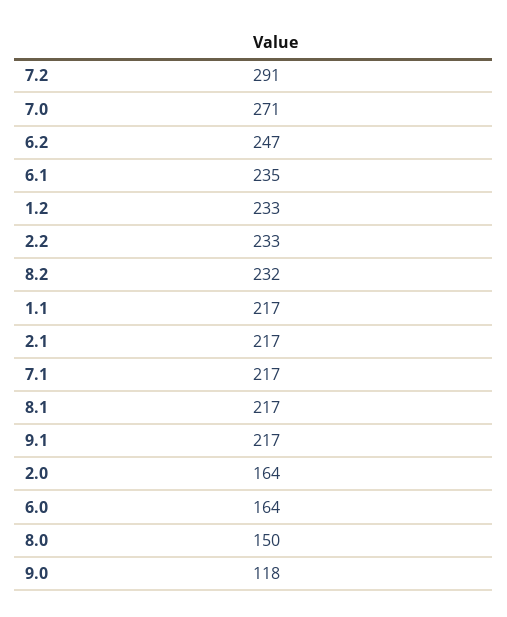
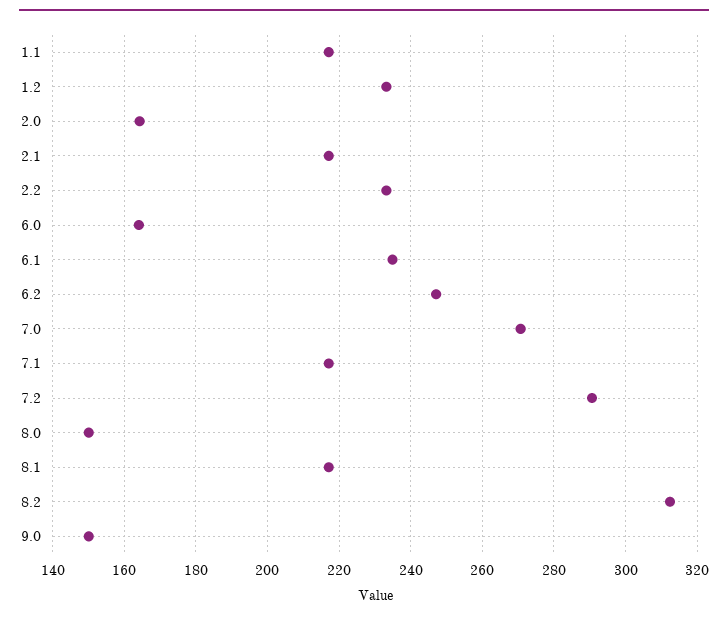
8.2: 232 -> 312
9.1: 217 -> none
9.0: 118 -> 150

